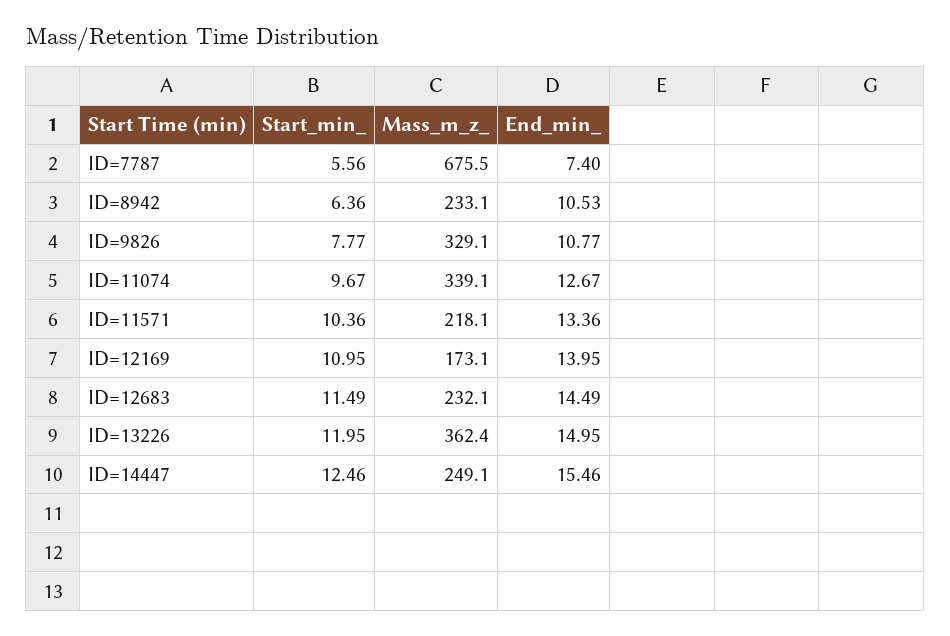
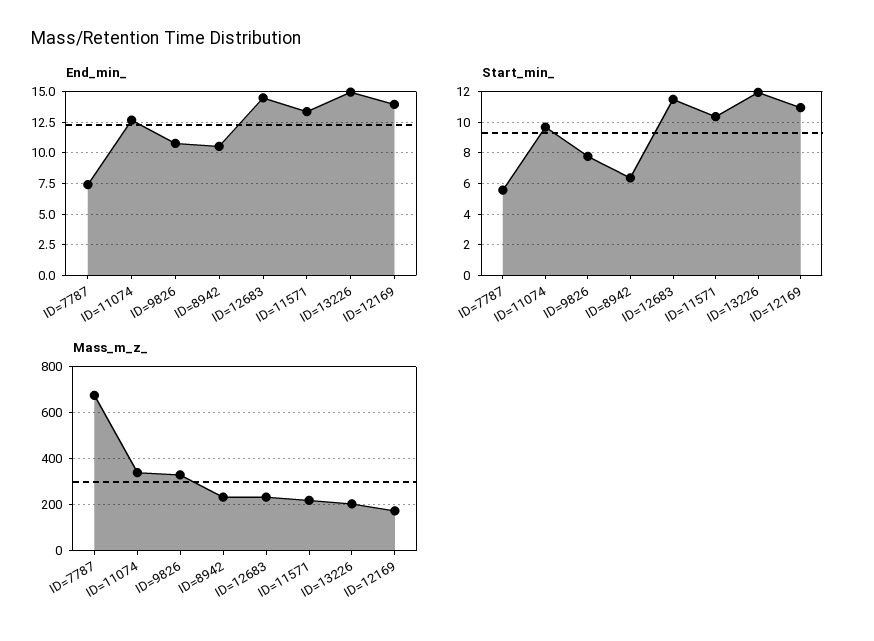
Mass_m_z_, ID=13226: 362.4 -> 200
Start_min_, ID=14447: 12.46 -> none
Mass_m_z_, ID=14447: 249.1 -> none
End_min_, ID=14447: 15.46 -> none

